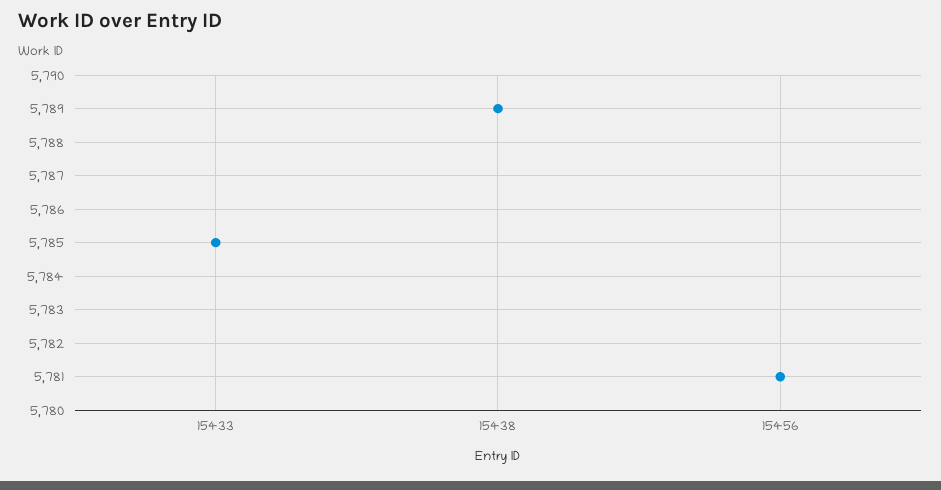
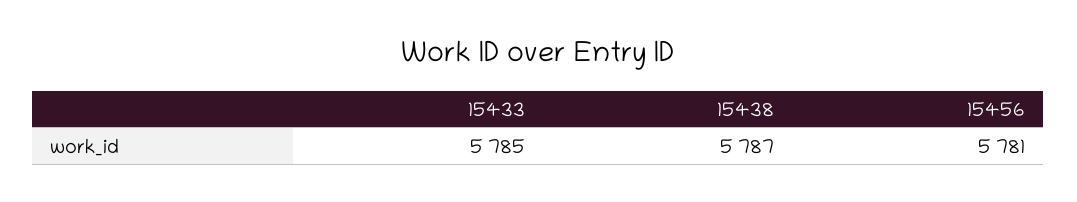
15438: 5789 -> 5787

